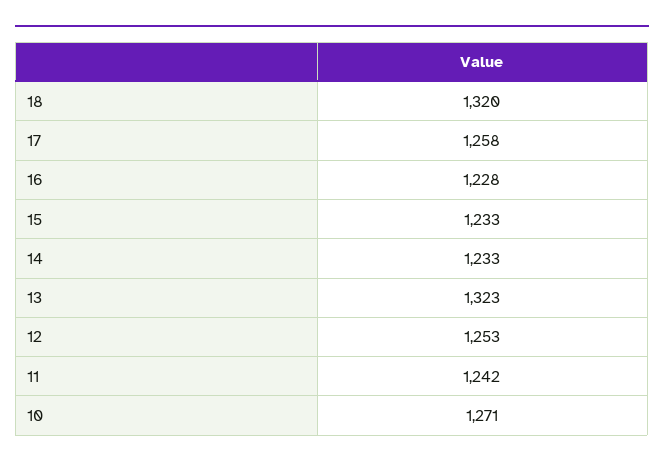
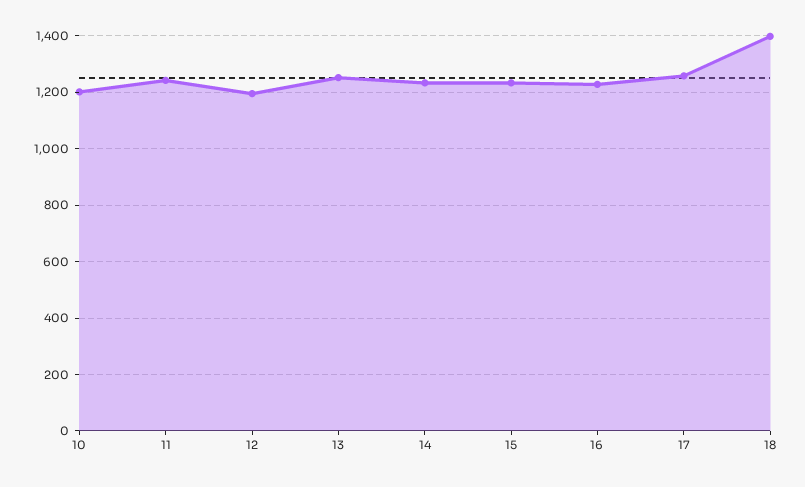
18: 1320 -> 1400
13: 1323 -> 1250
12: 1253 -> 1200
10: 1271 -> 1200

